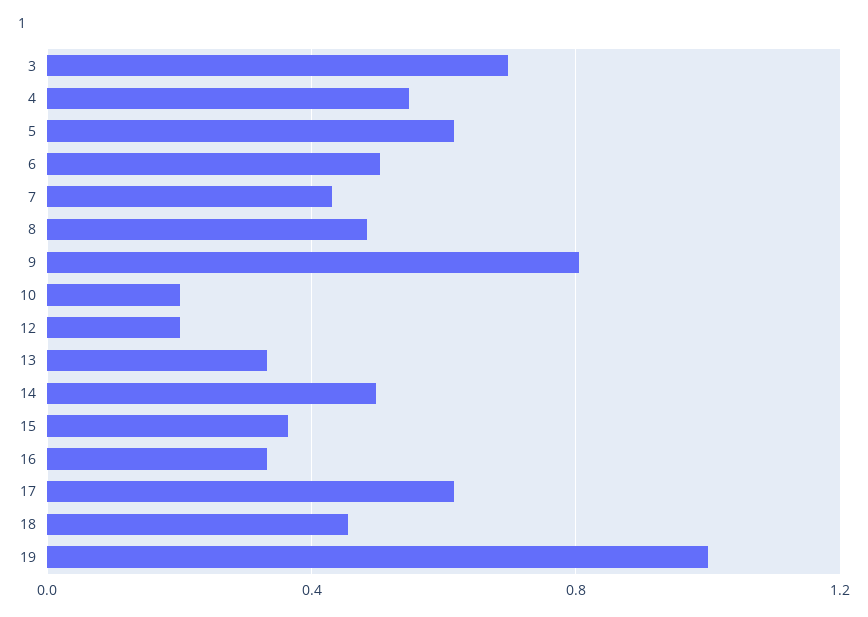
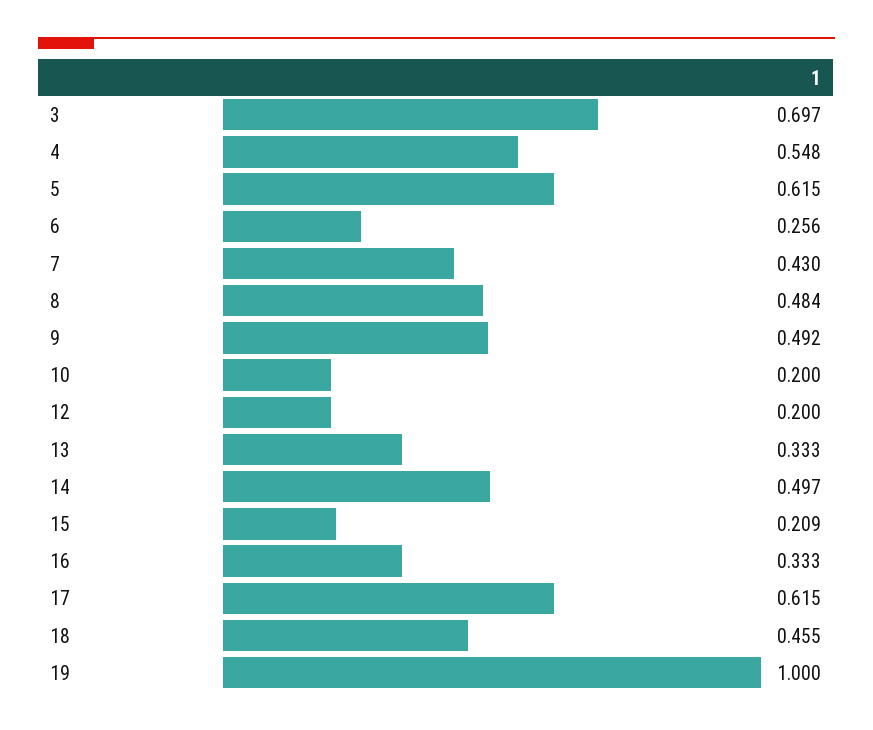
6: 0.5 -> 0.256
9: 0.8 -> 0.492
15: 0.35 -> 0.209

